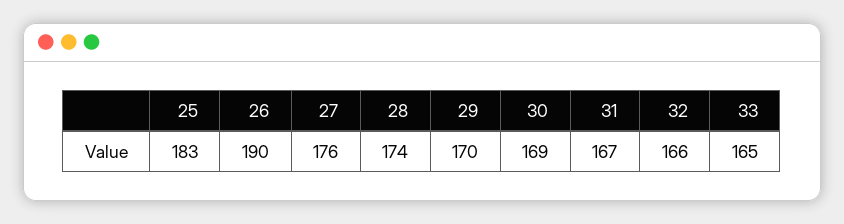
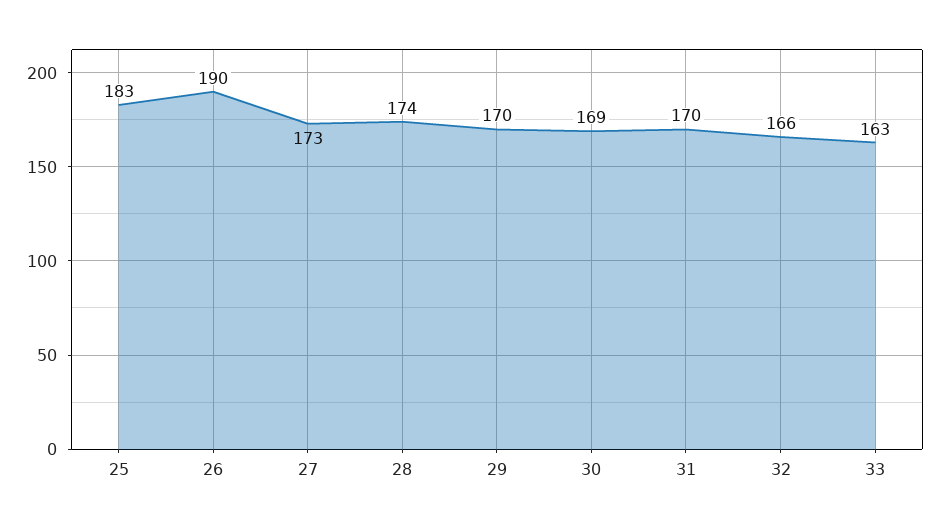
27: 176 -> 173
31: 167 -> 170
33: 165 -> 163

